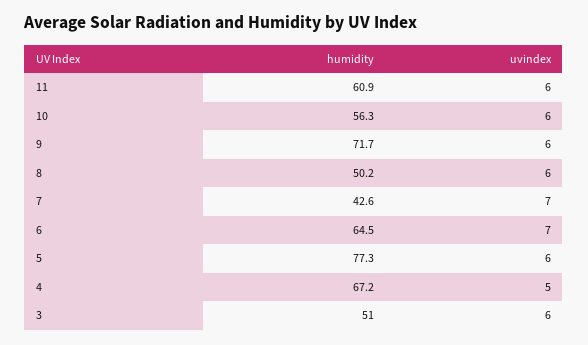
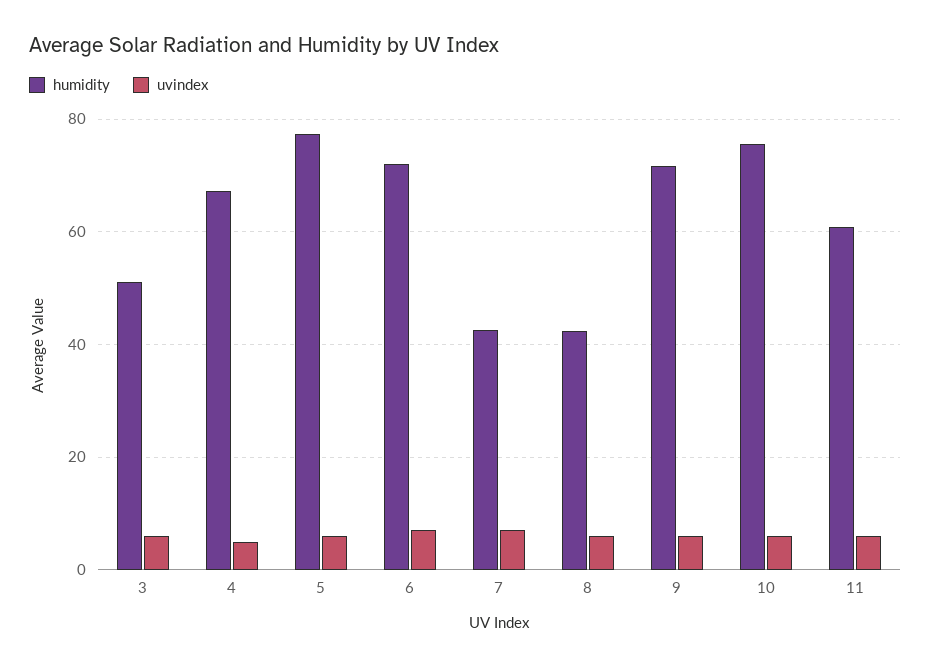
humidity, 10: 56.3 -> 76
humidity, 8: 50.2 -> 42
humidity, 6: 64.5 -> 72

